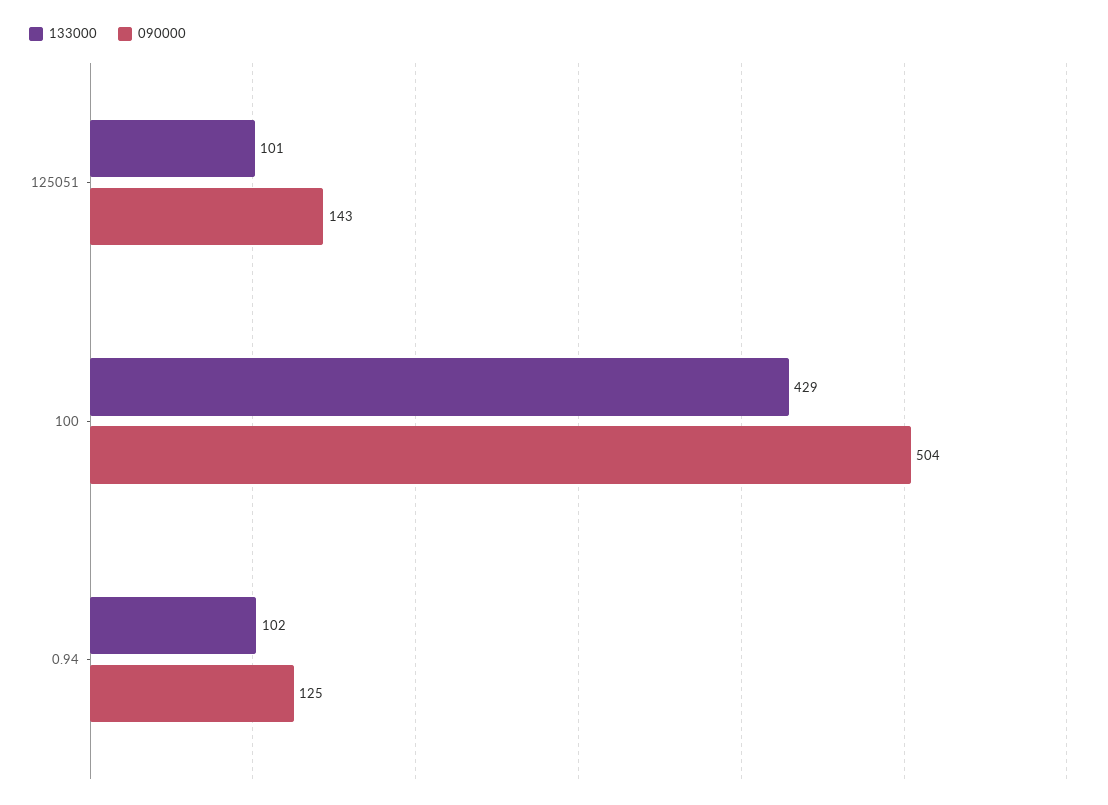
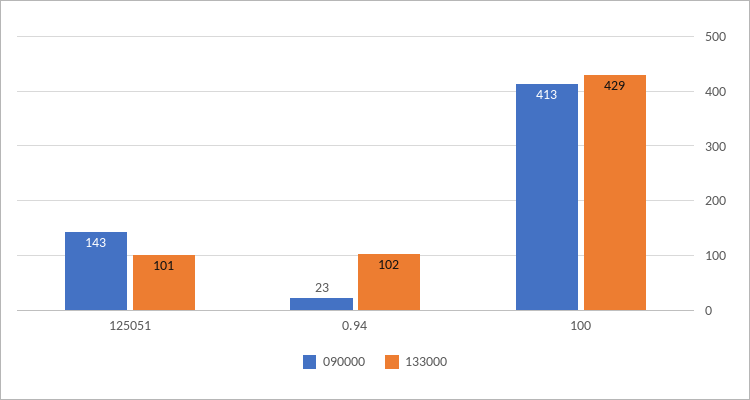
090000, 100: 504 -> 413
090000, 0.94: 125 -> 23

